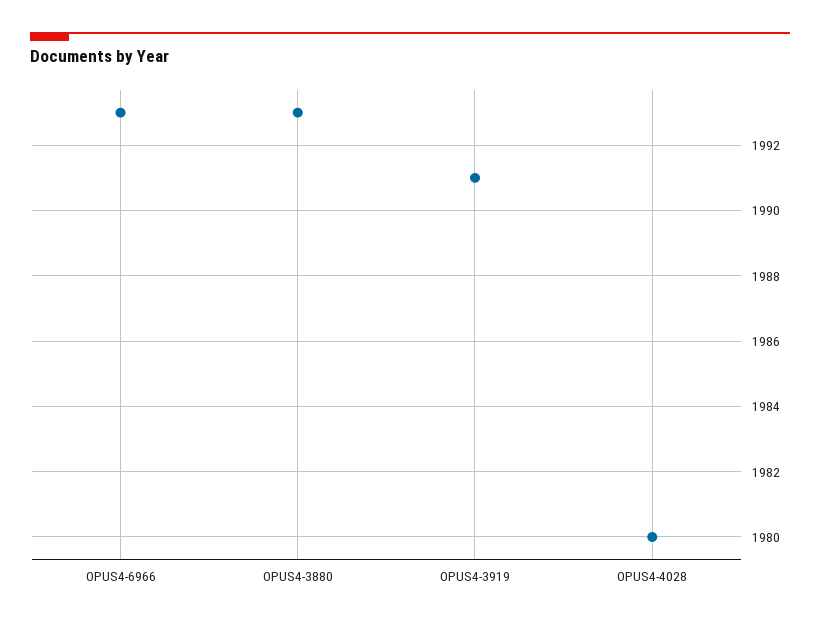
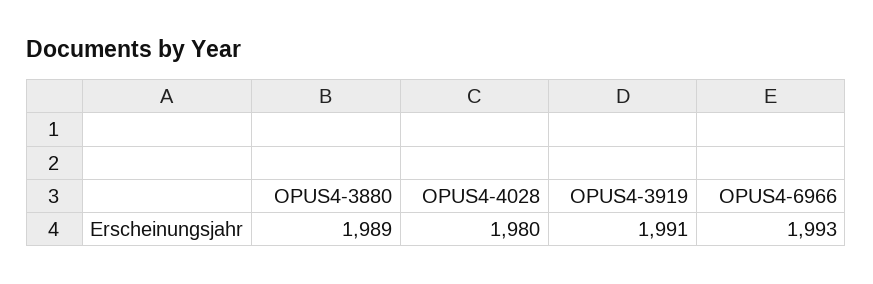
OPUS4-3880: 1993 -> 1989

